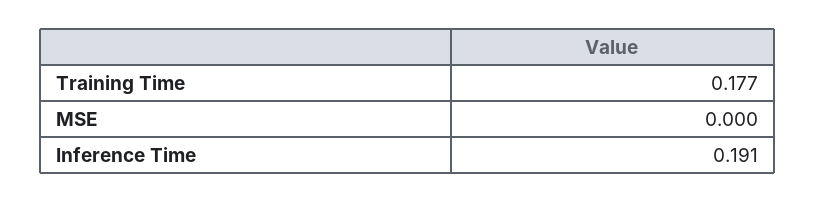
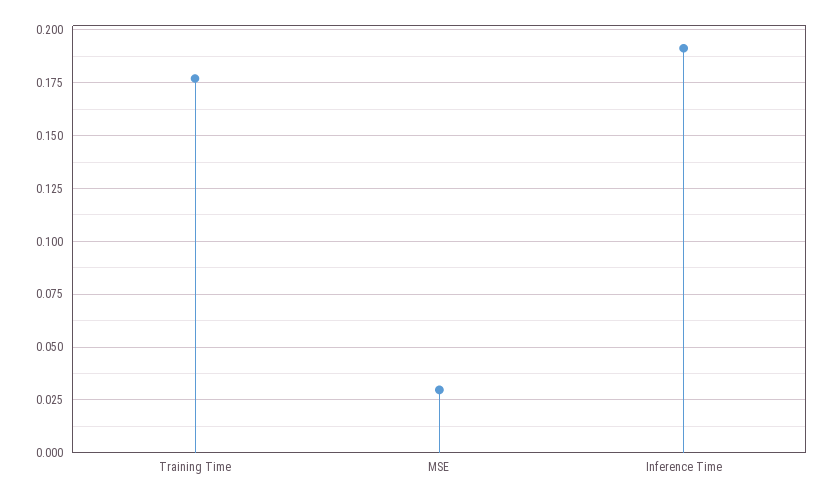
MSE: 0 -> 0.03

